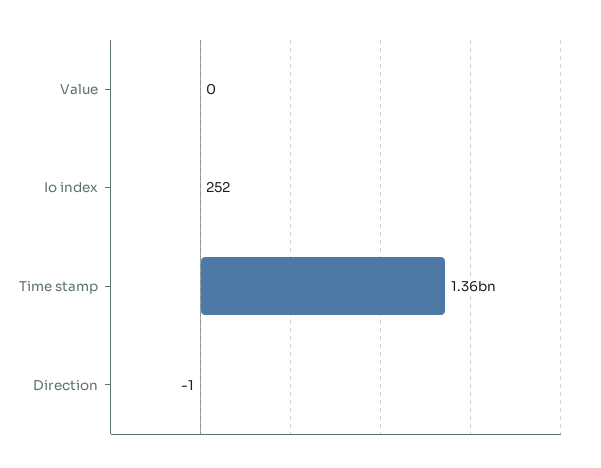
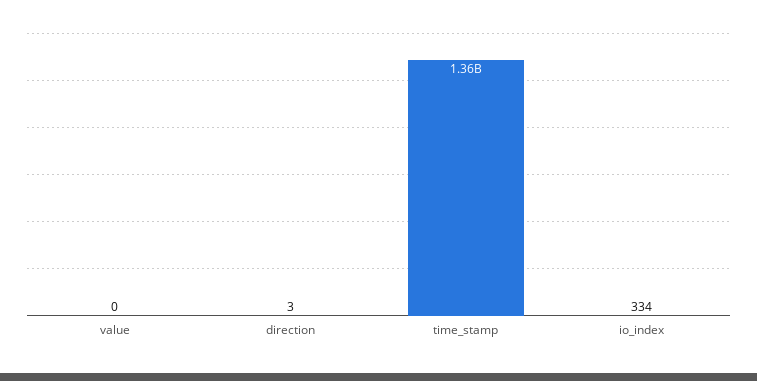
Io index: 252 -> 334
Direction: -1 -> 3

